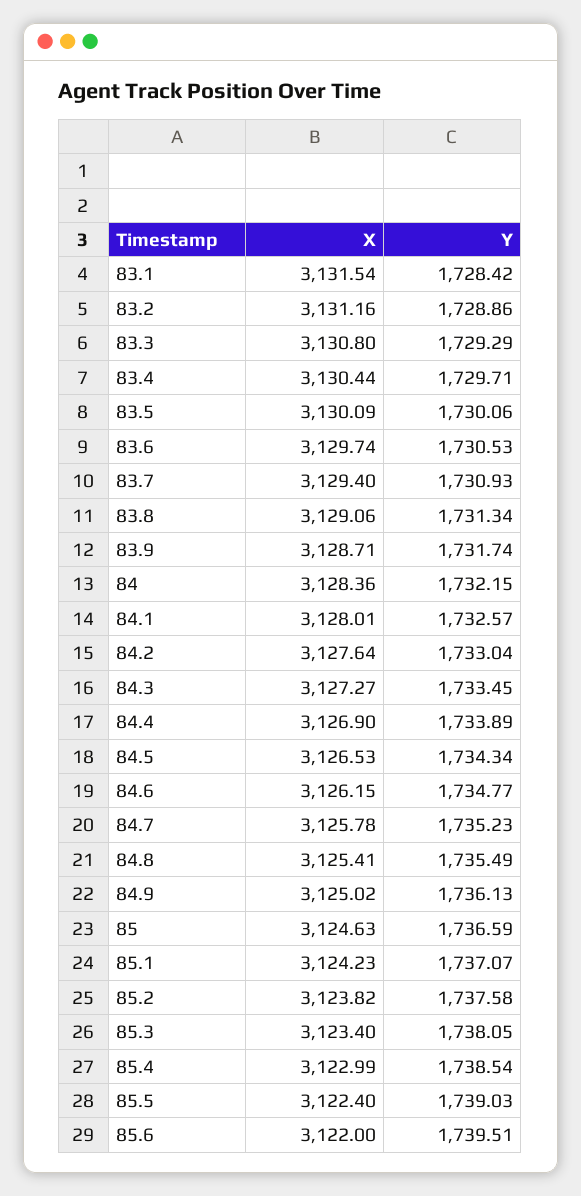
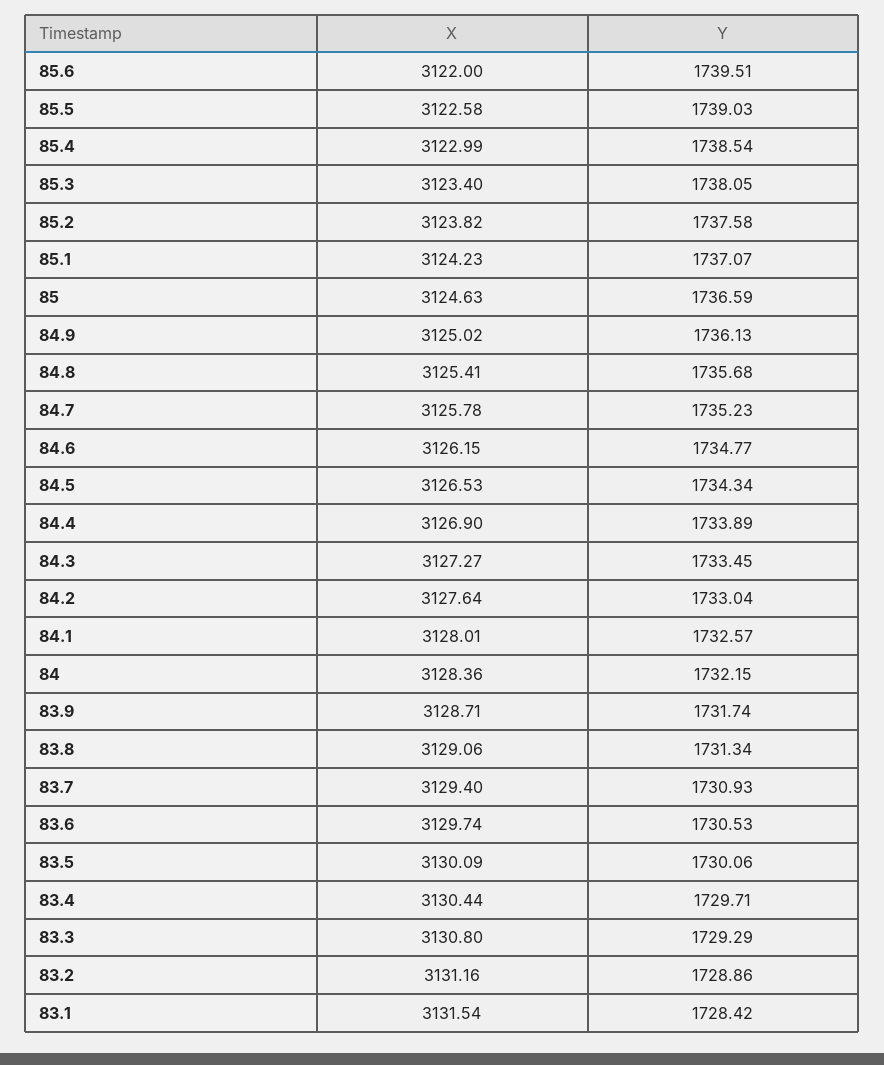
Y, 84.8: 1735.49 -> 1735.68
X, 85.5: 3122.4 -> 3122.58

